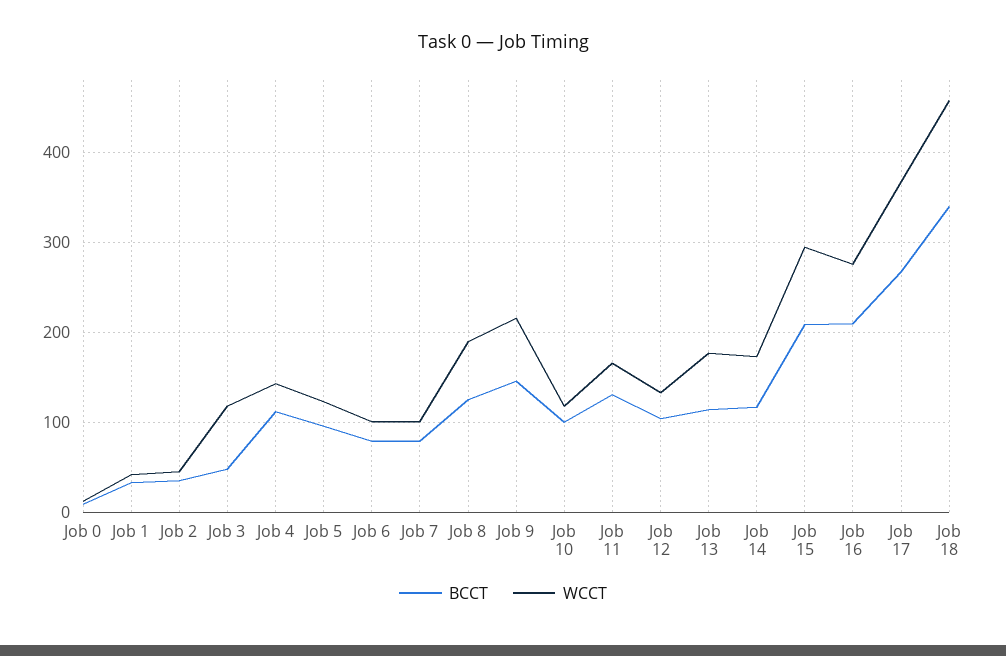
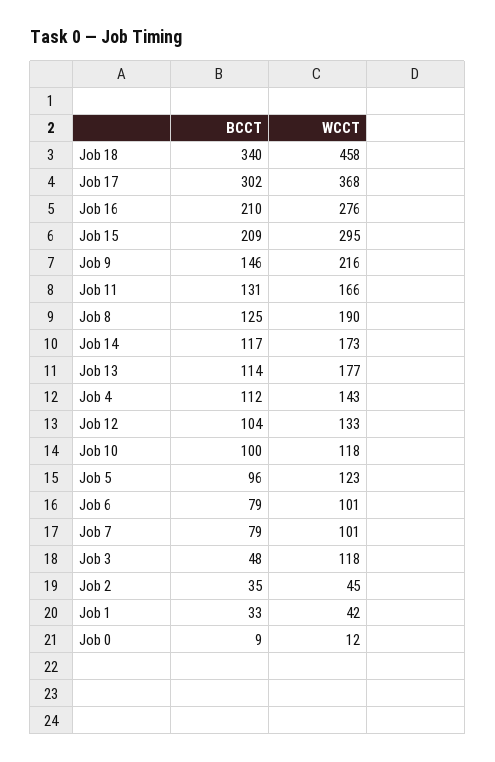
BCCT, Job 17: 270 -> 302

